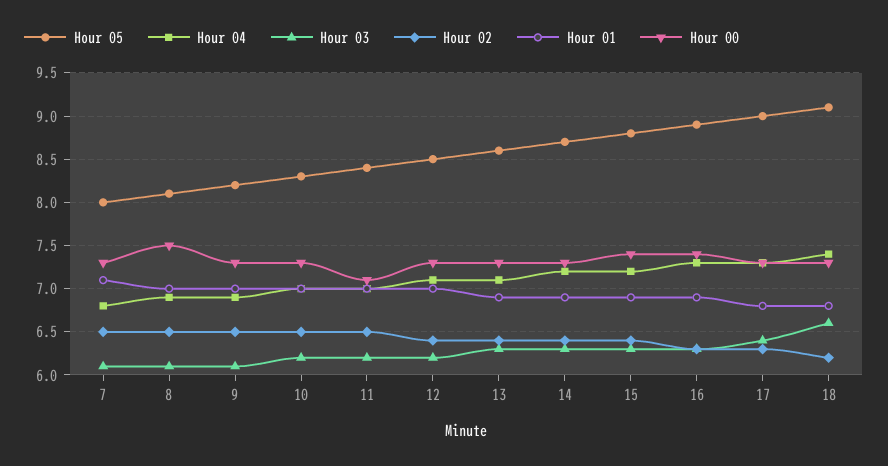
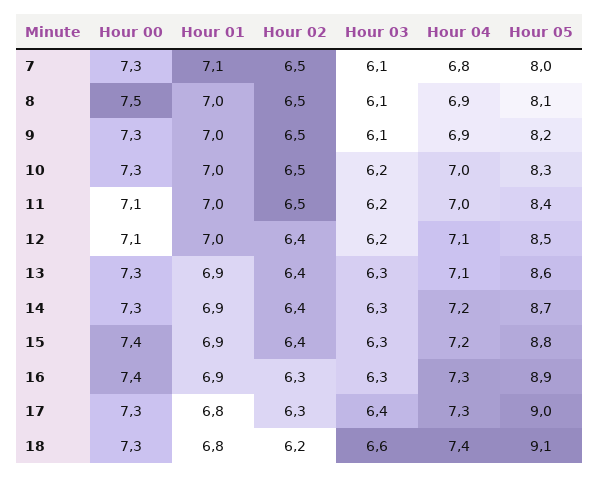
Hour 00, 12: 7.3 -> 7.1

